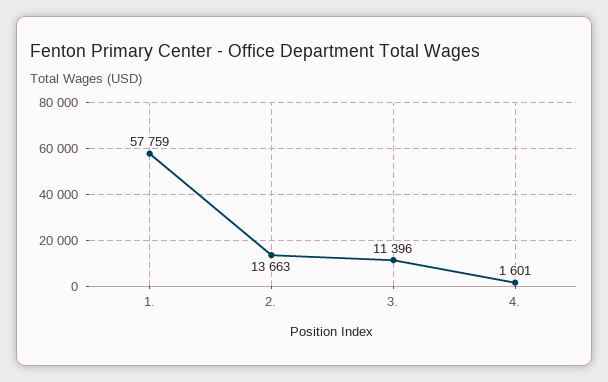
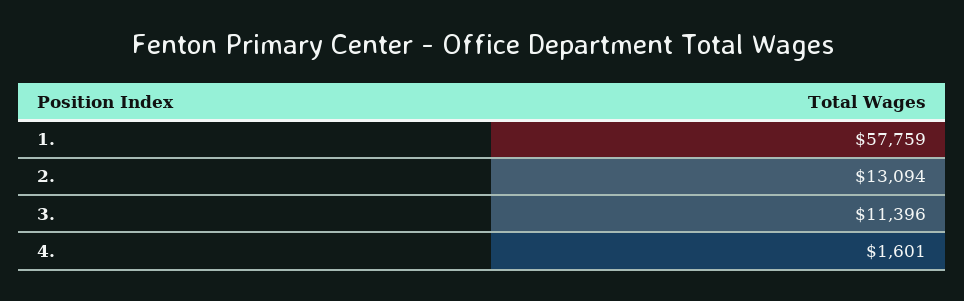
2.: 13663 -> 13094

